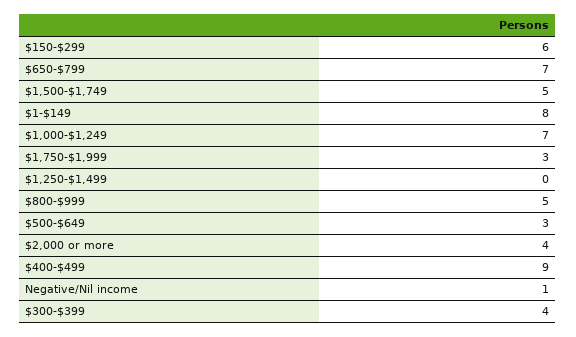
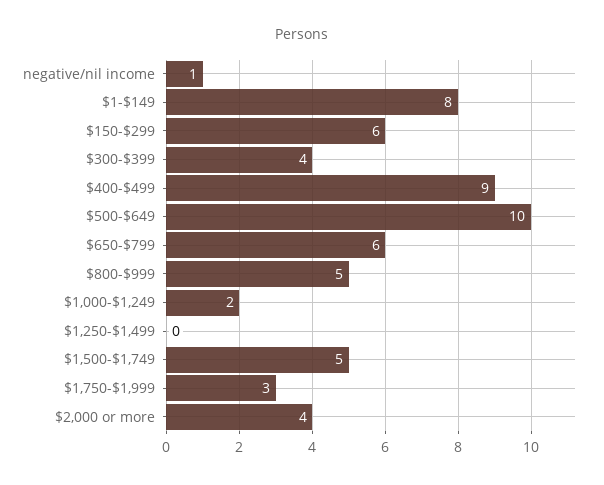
$650-$799: 7 -> 6
$1,000-$1,249: 7 -> 2
$500-$649: 3 -> 10

